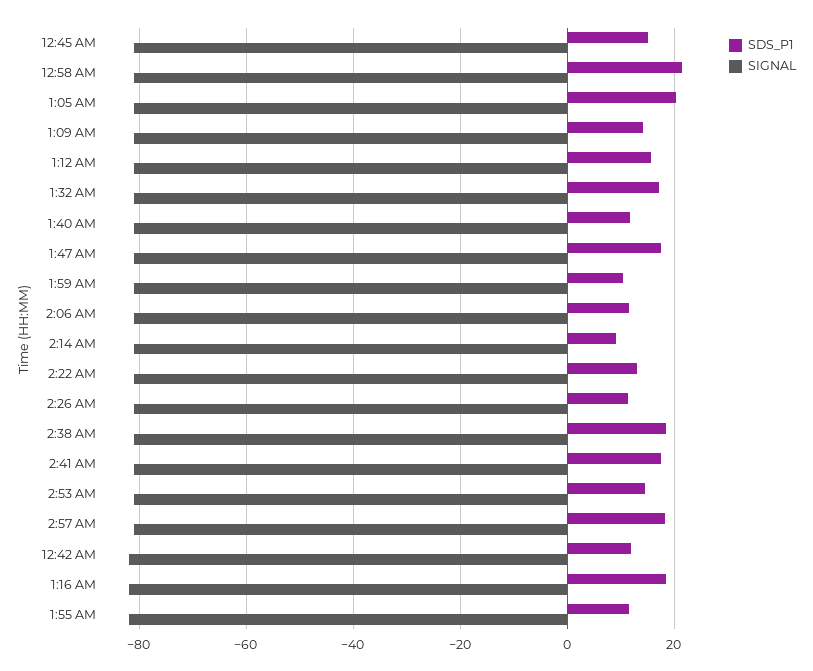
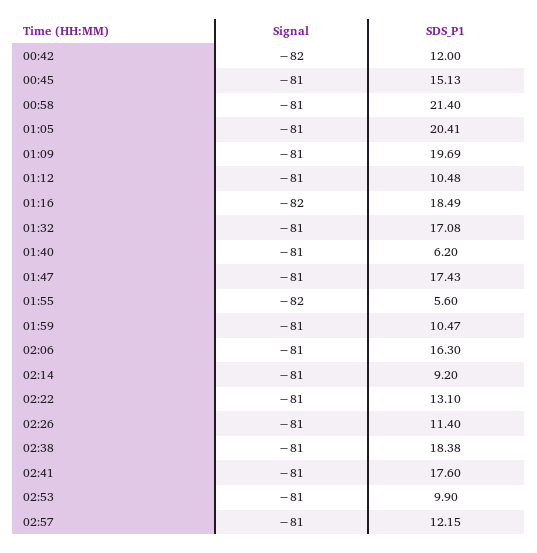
SDS_P1, 1:09 AM: 14 -> 19.69
SDS_P1, 1:12 AM: 16 -> 10.48
SDS_P1, 1:40 AM: 12 -> 6.2
SDS_P1, 2:06 AM: 12 -> 16.3
SDS_P1, 2:53 AM: 14 -> 9.9
SDS_P1, 2:57 AM: 18 -> 12.15
SDS_P1, 1:55 AM: 12 -> 5.6

